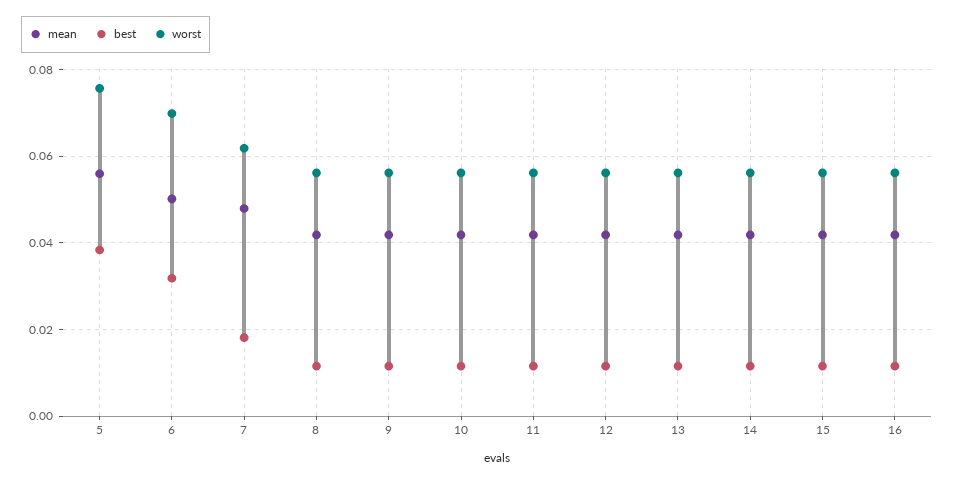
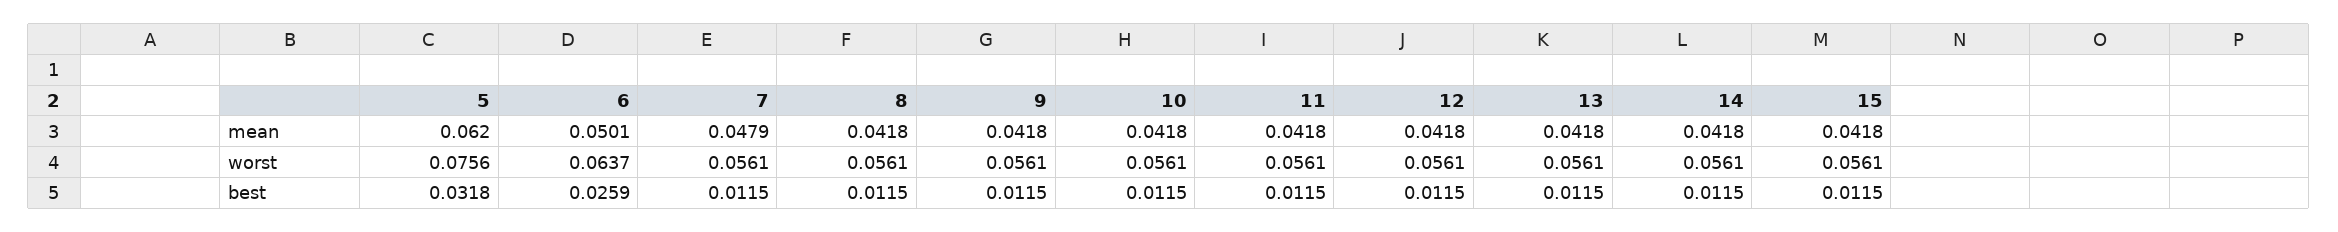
mean, 5: 0.056 -> 0.062
best, 5: 0.038 -> 0.0318
best, 6: 0.032 -> 0.0259
worst, 6: 0.07 -> 0.0637
best, 7: 0.018 -> 0.0115
worst, 7: 0.062 -> 0.0561
mean, 16: 0.042 -> none
best, 16: 0.012 -> none
worst, 16: 0.056 -> none

